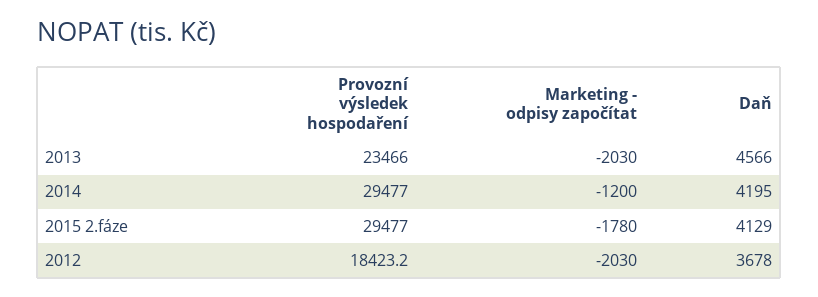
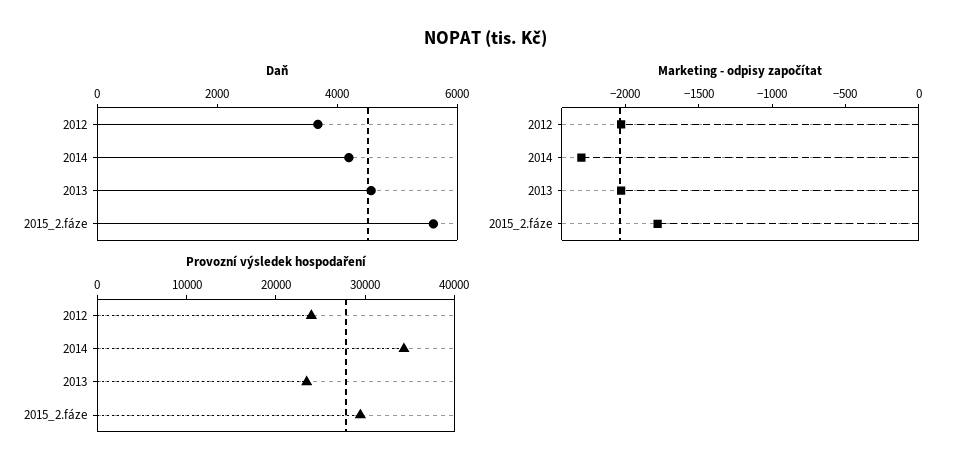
Provozní výsledek hospodaření, 2014: 29477 -> 34000
Marketing - odpisy započítat, 2014: -1200 -> -2300
Daň, 2015 2.fáze: 4129 -> 5500
Provozní výsledek hospodaření, 2012: 18423.2 -> 24000

